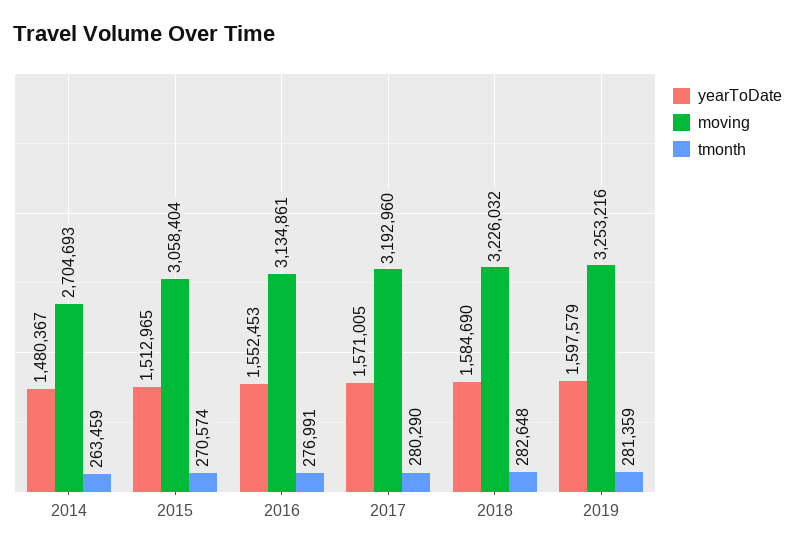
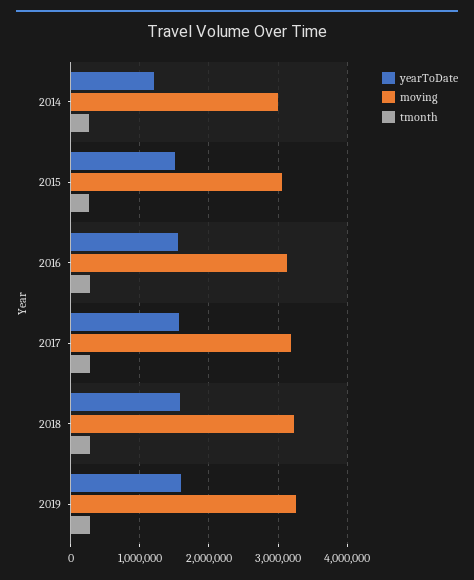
yearToDate, 2014: 1480367 -> 1200000
moving, 2014: 2704693 -> 3000000

